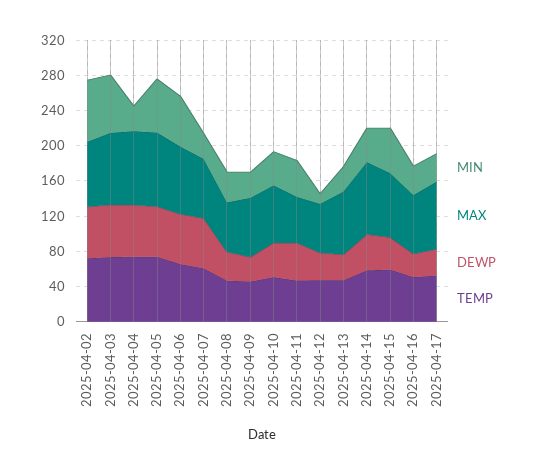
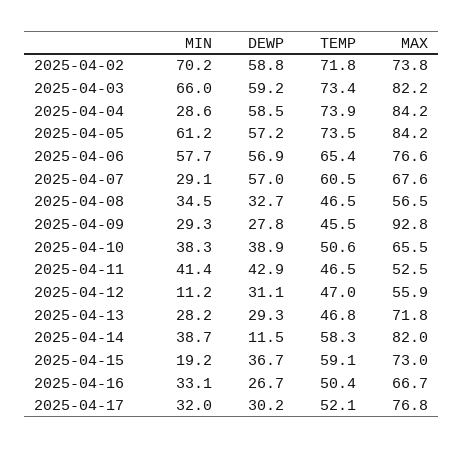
MAX, 2025-04-09: 70 -> 92.8
DEWP, 2025-04-14: 40 -> 11.5
MIN, 2025-04-15: 50 -> 19.2

